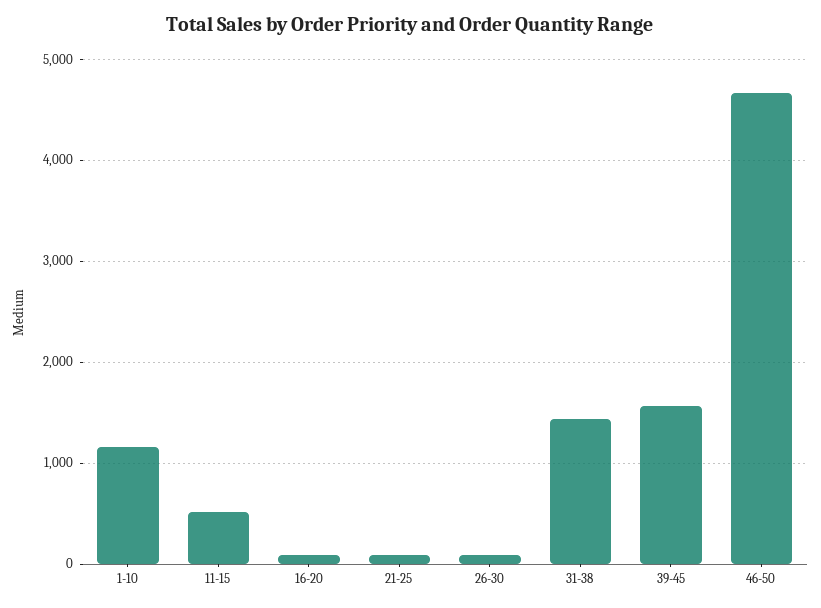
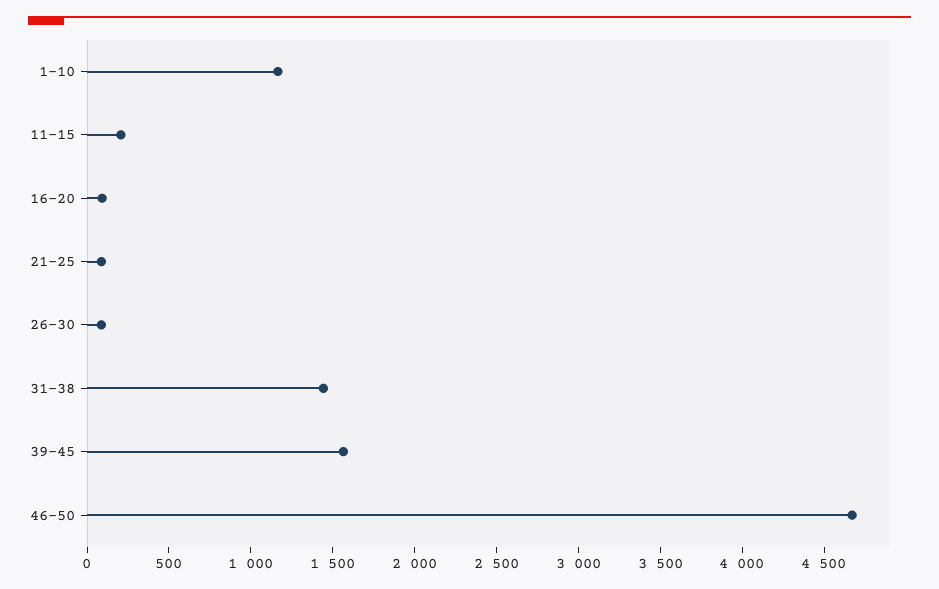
11-15: 500 -> 200

